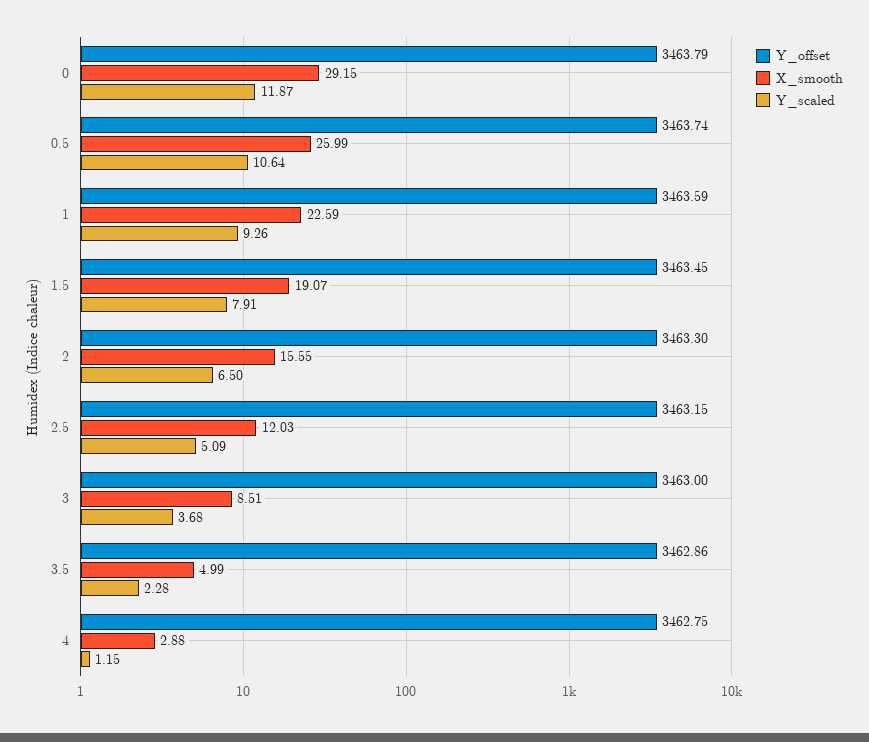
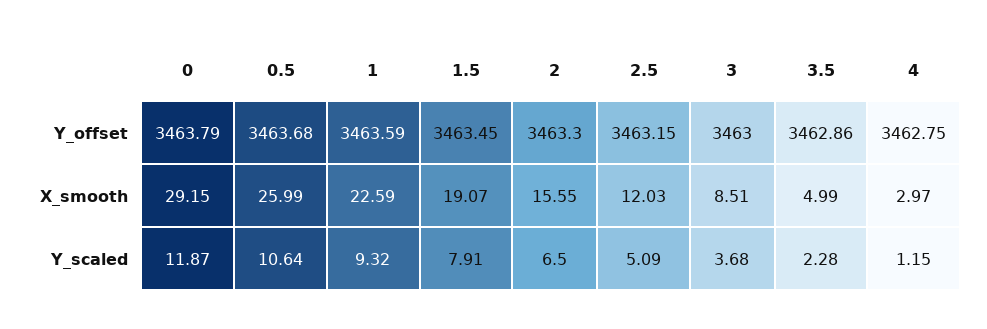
Y_offset, 0.5: 3463.74 -> 3463.68
Y_scaled, 1: 9.26 -> 9.32
X_smooth, 4: 2.88 -> 2.97

